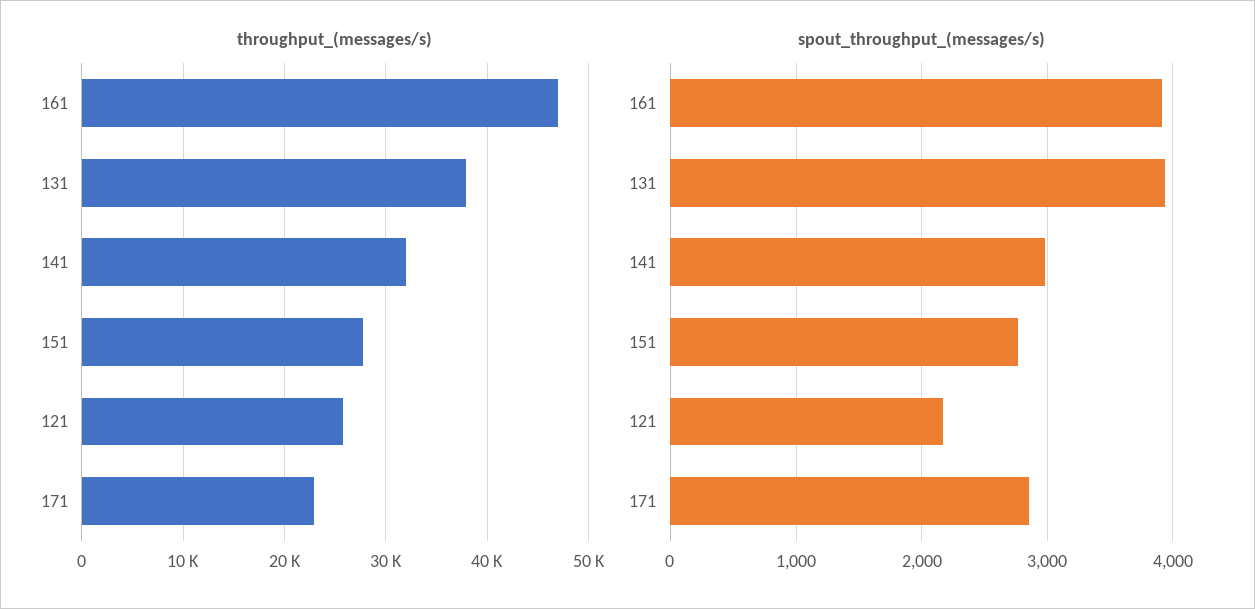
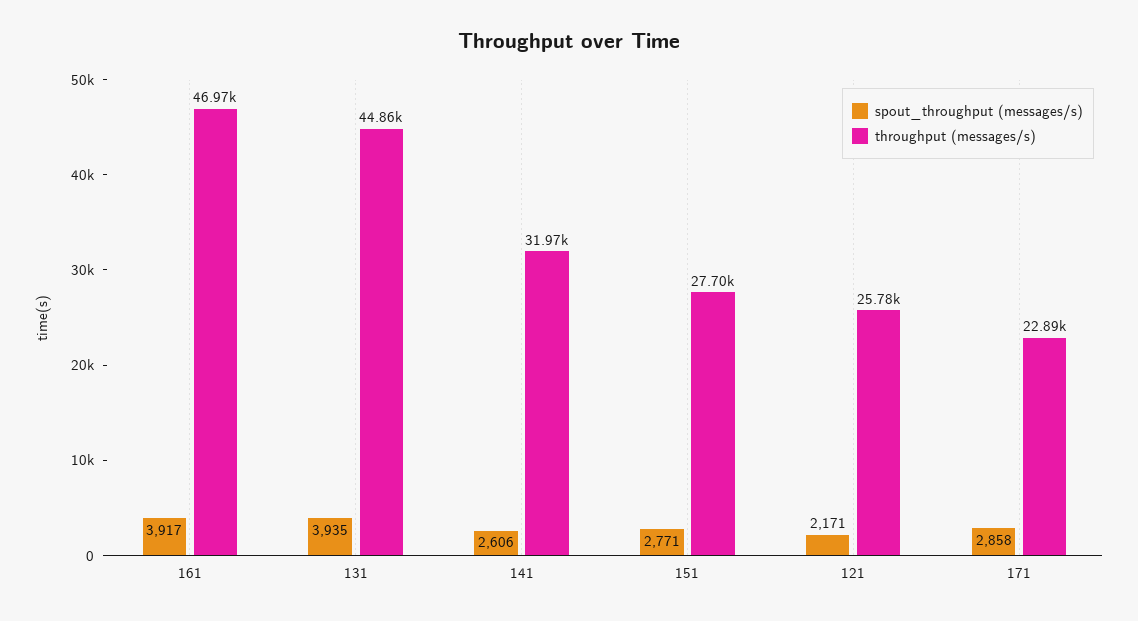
throughput_(messages/s), 131: 38000 -> 44860
spout_throughput_(messages/s), 141: 3000 -> 2606

